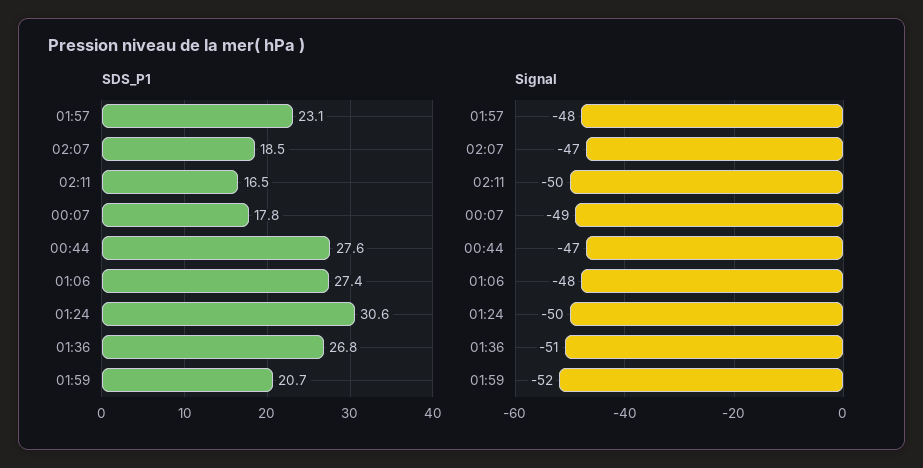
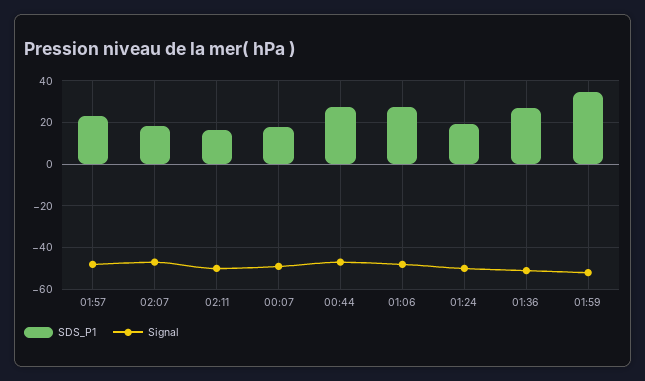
SDS_P1, 01:24: 30.6 -> 20
SDS_P1, 01:59: 20.7 -> 35

